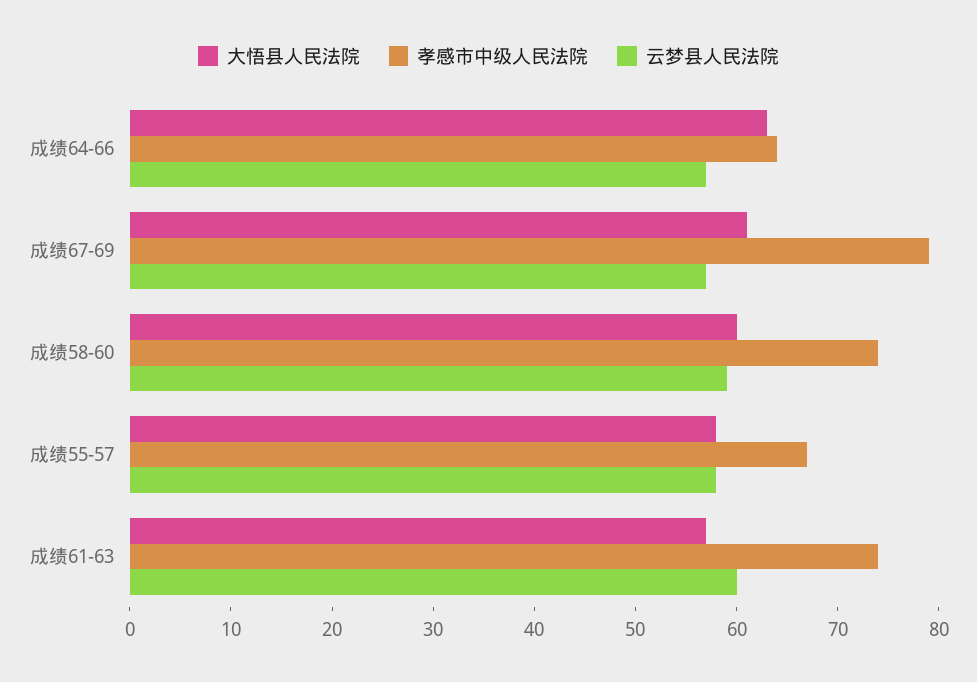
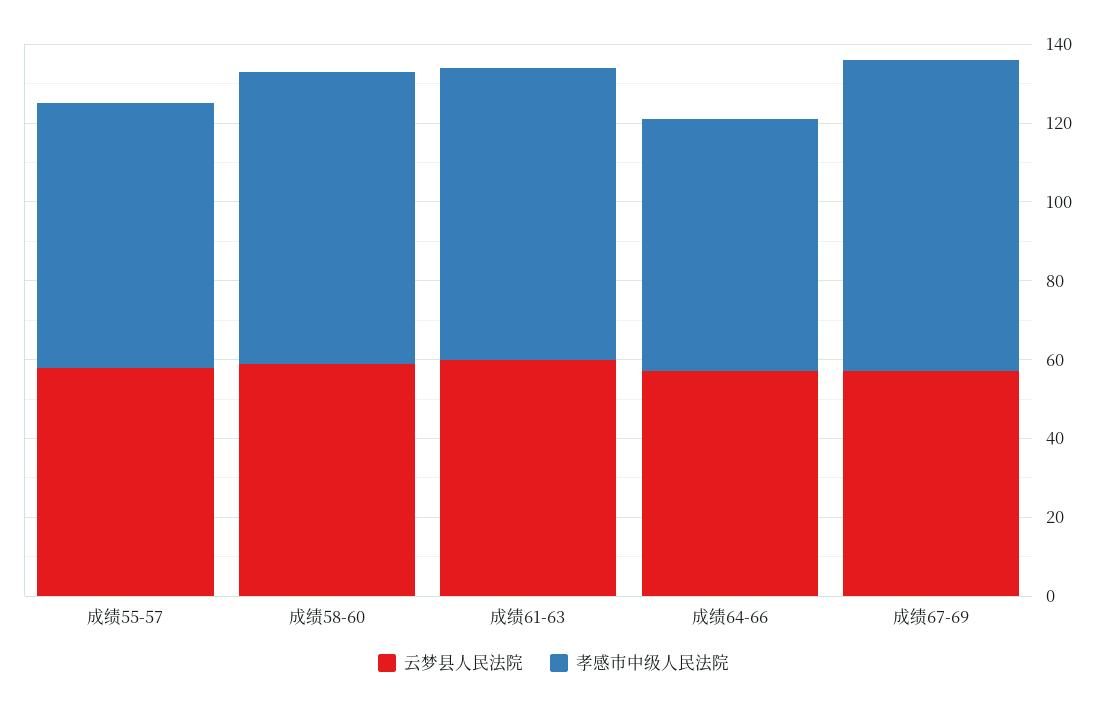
大悟县人民法院, 成绩64-66: 63 -> none
大悟县人民法院, 成绩67-69: 61 -> none
大悟县人民法院, 成绩58-60: 60 -> none
大悟县人民法院, 成绩55-57: 58 -> none
大悟县人民法院, 成绩61-63: 57 -> none

